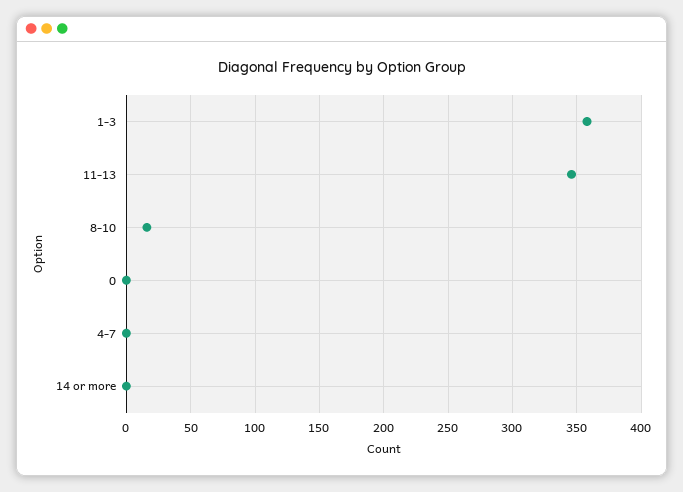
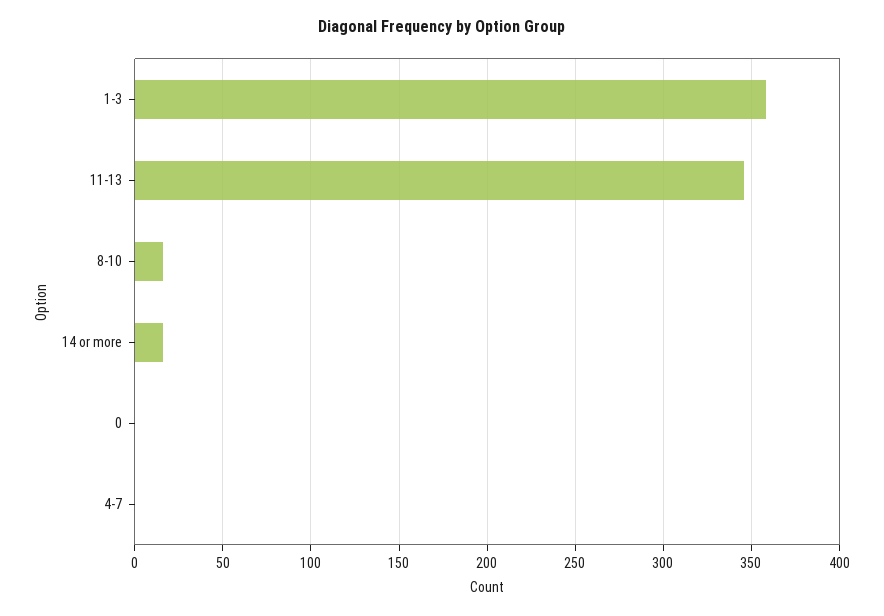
14 or more: 0 -> 15

